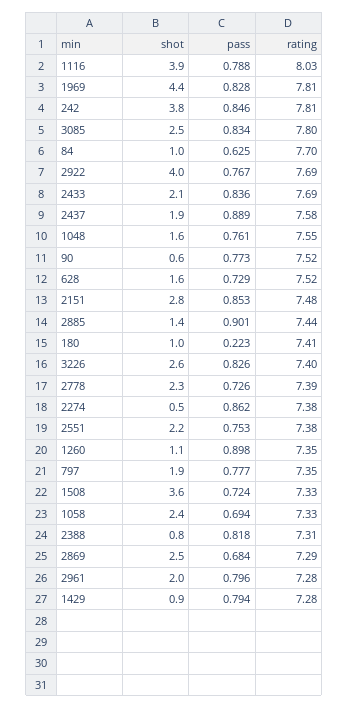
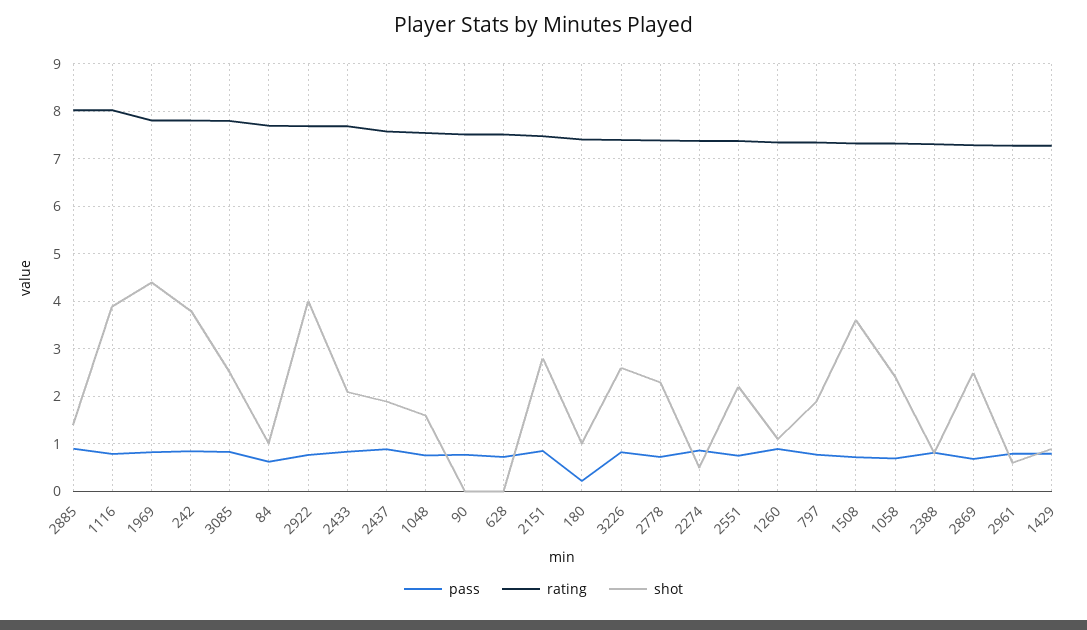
shot, 90: 0.6 -> 0
shot, 628: 1.6 -> 0
rating, 2885: 7.44 -> 8
shot, 2961: 2 -> 0.6

